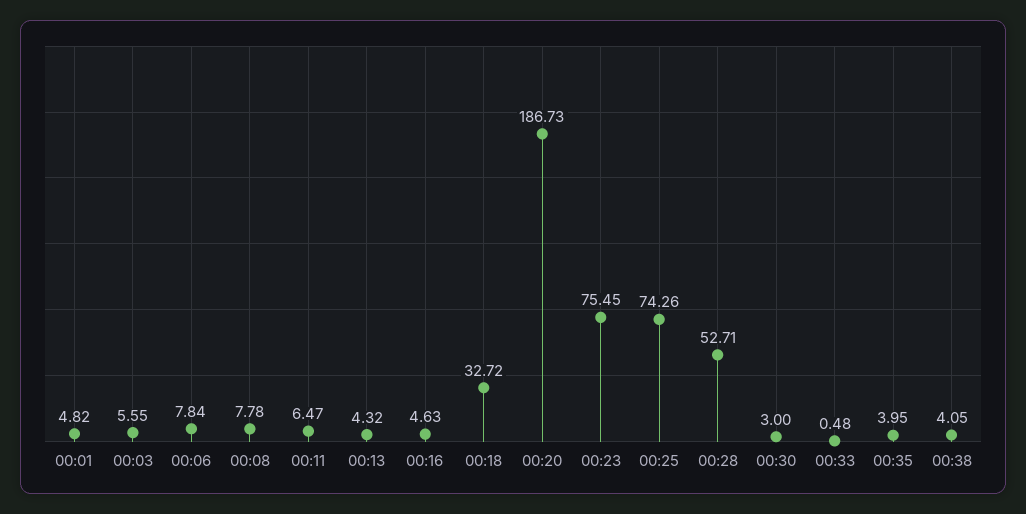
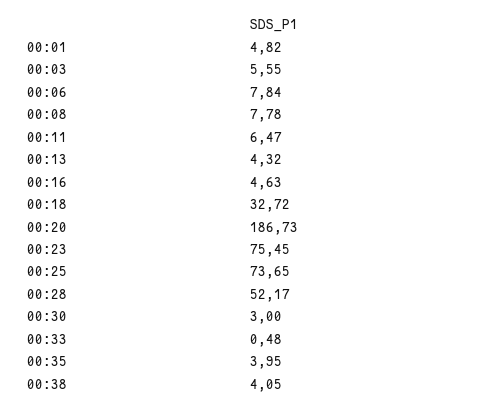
00:25: 74.26 -> 73.65
00:28: 52.71 -> 52.17

